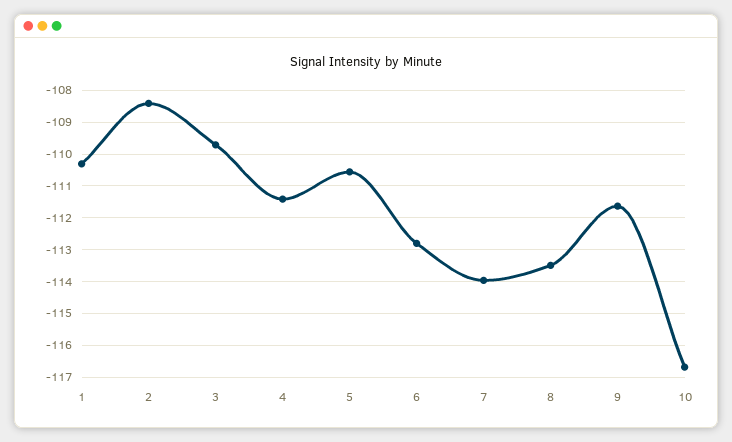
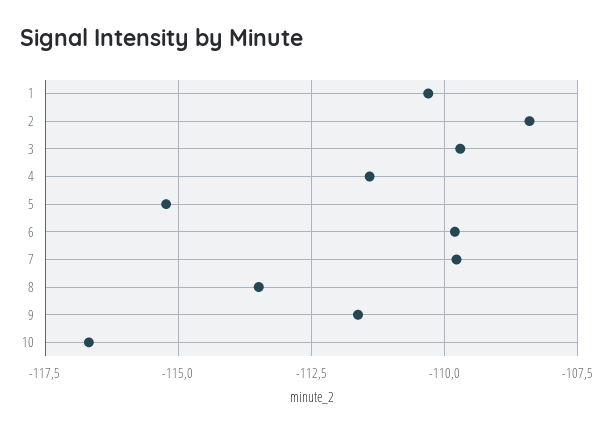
5: -110.6 -> -115.25
6: -112.8 -> -109.75
7: -114 -> -109.75

